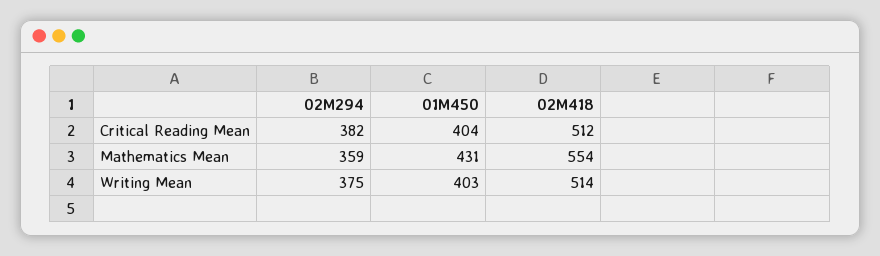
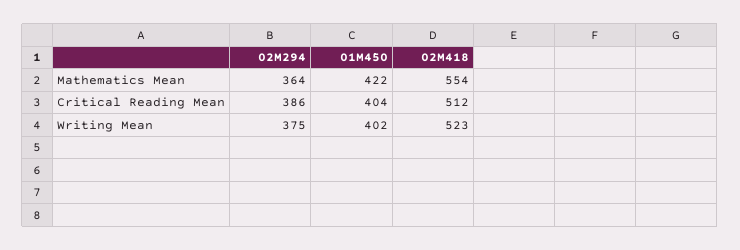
02M294, Critical Reading Mean: 382 -> 386
02M294, Mathematics Mean: 359 -> 364
01M450, Mathematics Mean: 431 -> 422
01M450, Writing Mean: 403 -> 402
02M418, Writing Mean: 514 -> 523

